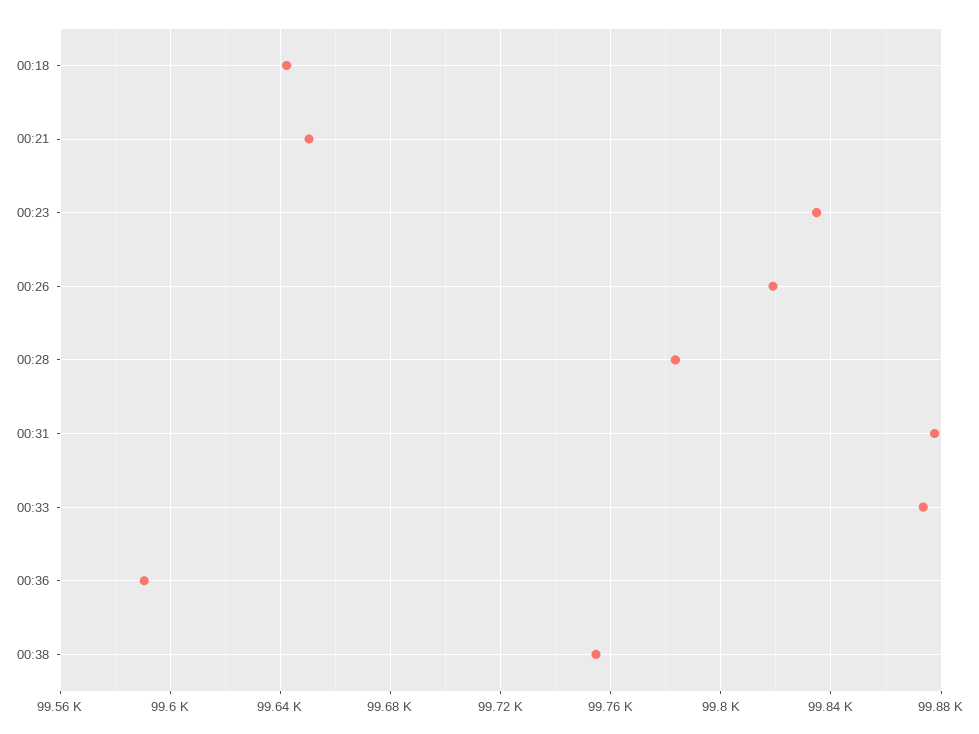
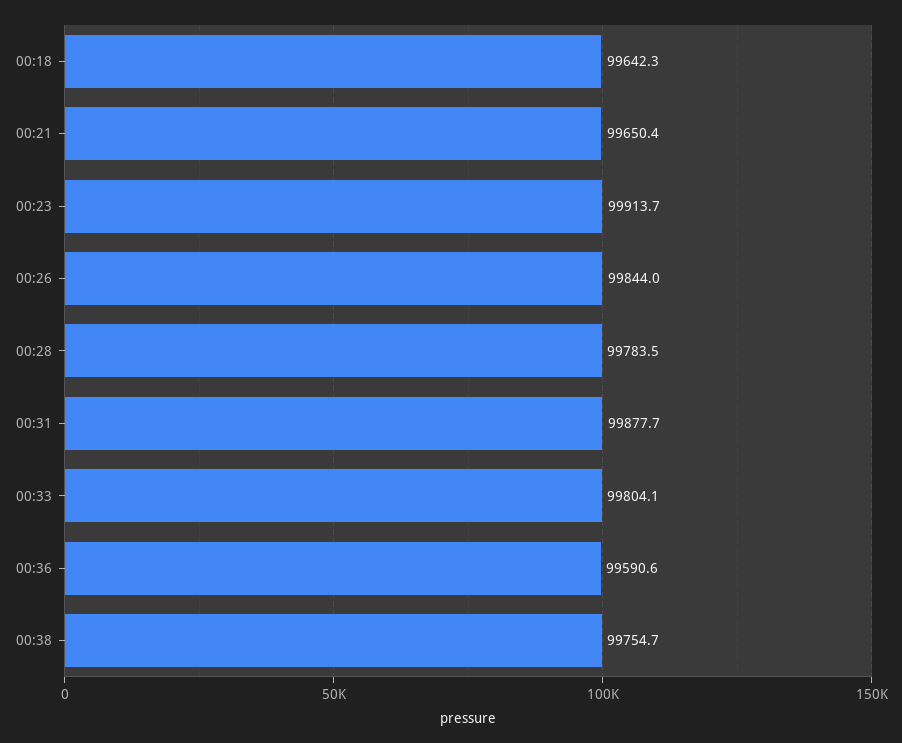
00:23: 99835 -> 99913.7
00:26: 99820 -> 99844
00:33: 99875 -> 99804.1

